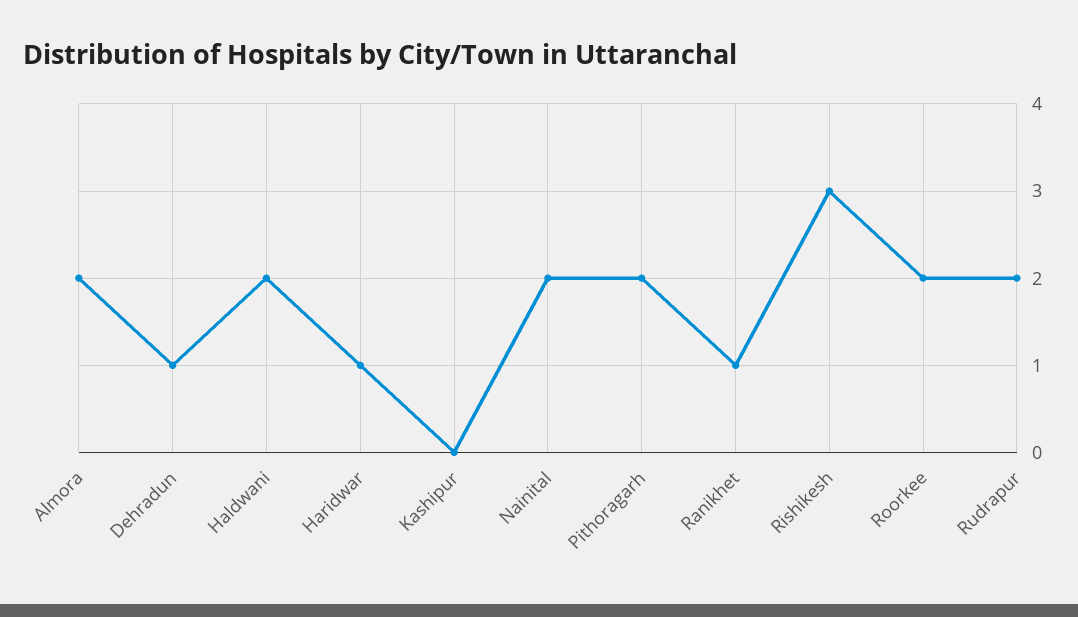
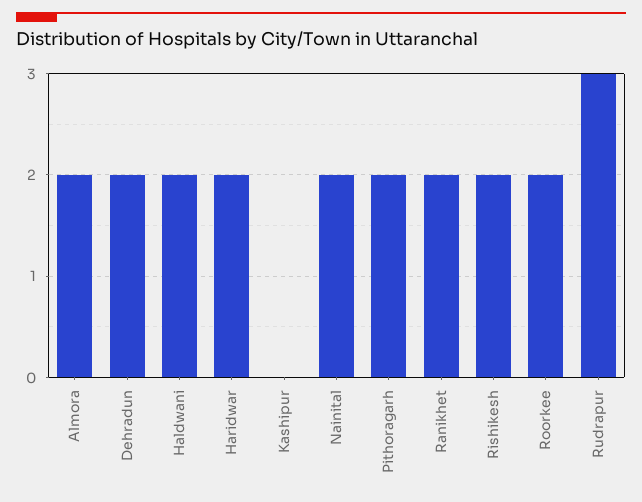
Dehradun: 1 -> 2
Haridwar: 1 -> 2
Ranikhet: 1 -> 2
Rishikesh: 3 -> 2
Rudrapur: 2 -> 3

